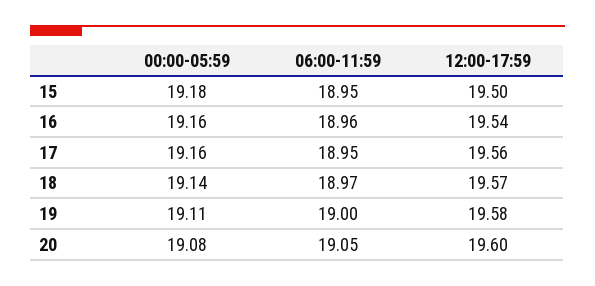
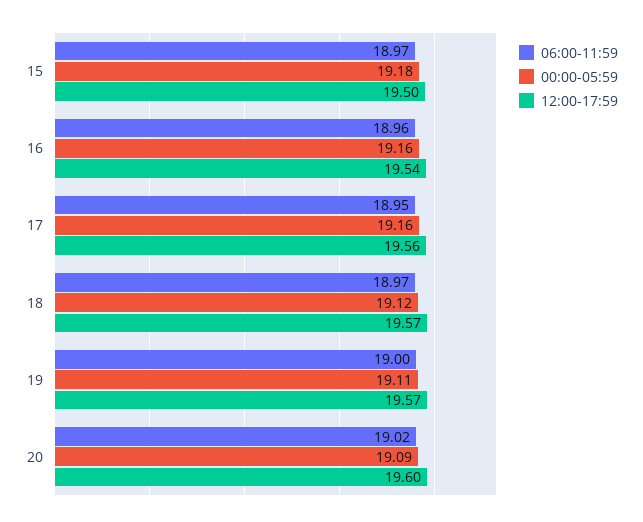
06:00-11:59, 15: 18.95 -> 18.97
00:00-05:59, 18: 19.14 -> 19.12
12:00-17:59, 19: 19.58 -> 19.57
00:00-05:59, 20: 19.08 -> 19.09
06:00-11:59, 20: 19.05 -> 19.02

